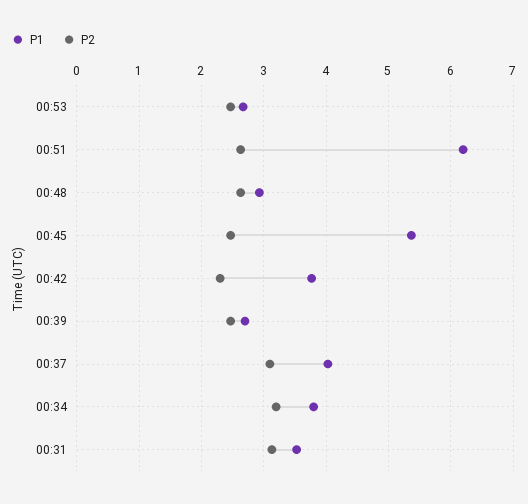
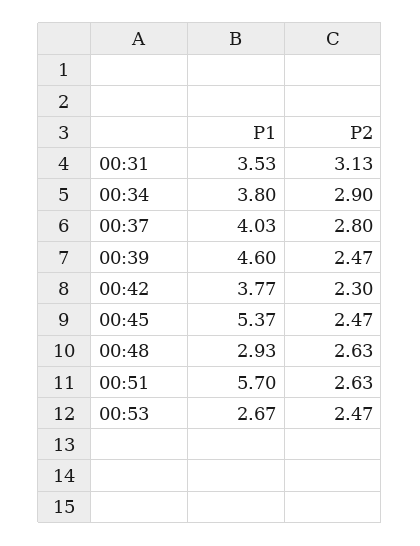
P1, 00:51: 6.2 -> 5.7
P1, 00:39: 2.7 -> 4.6
P2, 00:37: 3.1 -> 2.8
P2, 00:34: 3.2 -> 2.9

